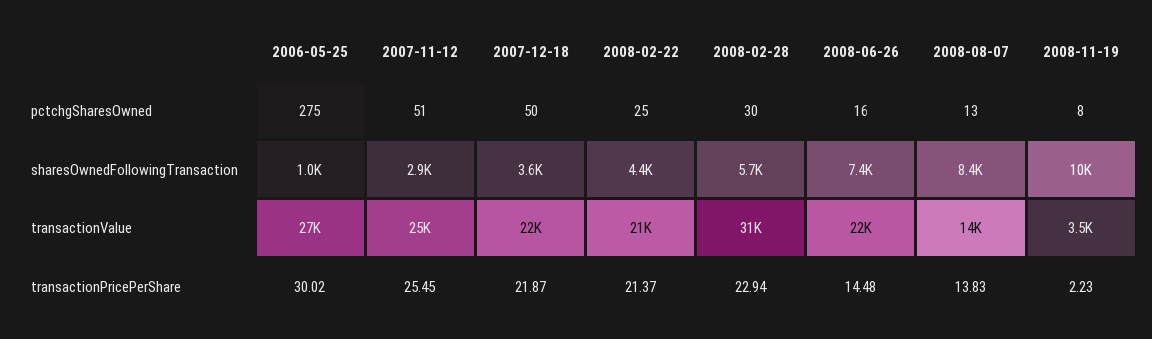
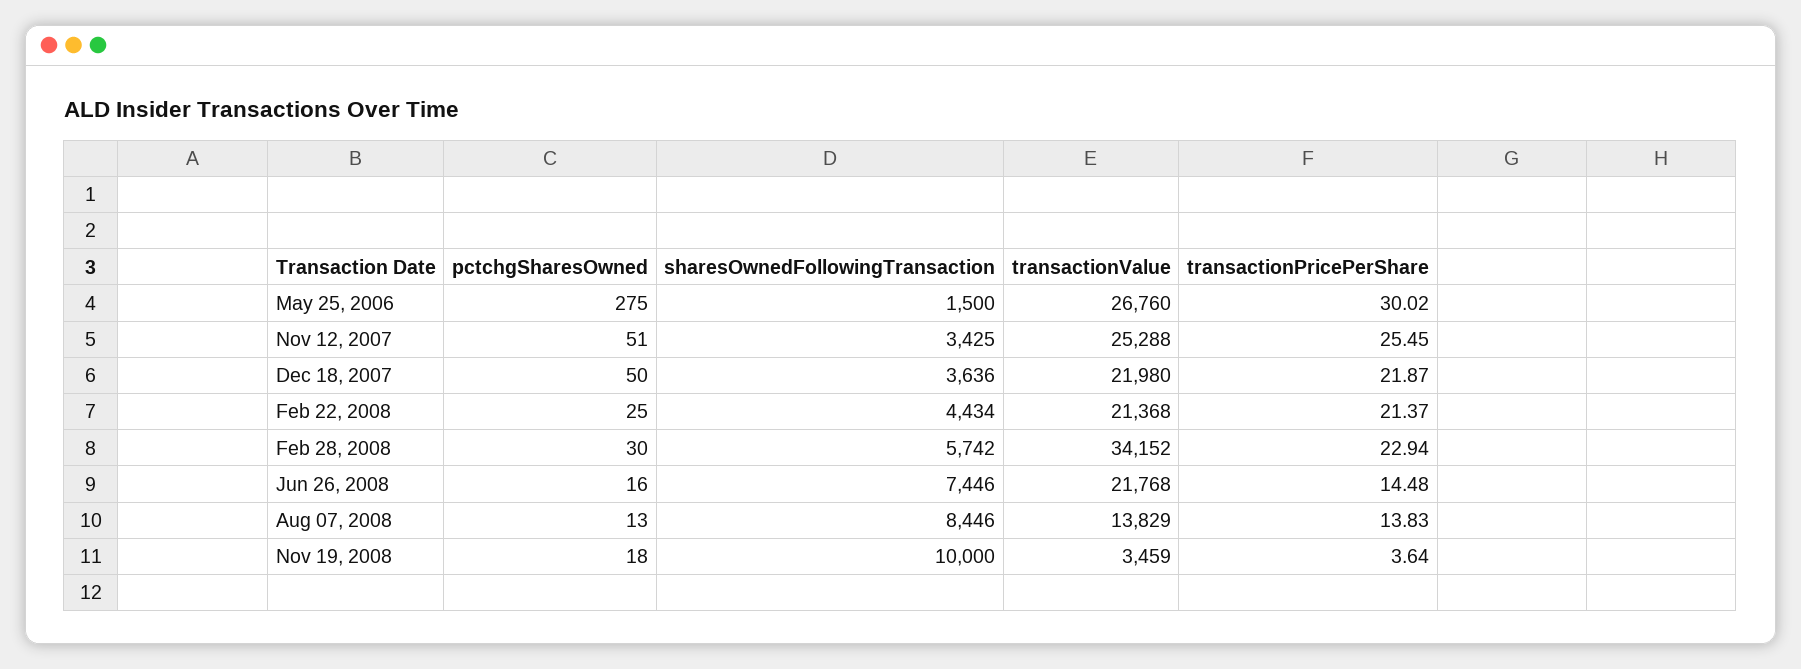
2008-11-19, pctchgSharesOwned: 8 -> 18
2006-05-25, sharesOwnedFollowingTransaction: 1000 -> 1500
2007-11-12, sharesOwnedFollowingTransaction: 2900 -> 3425
2008-02-28, transactionValue: 31000 -> 34152
2008-11-19, transactionPricePerShare: 2.23 -> 3.64

